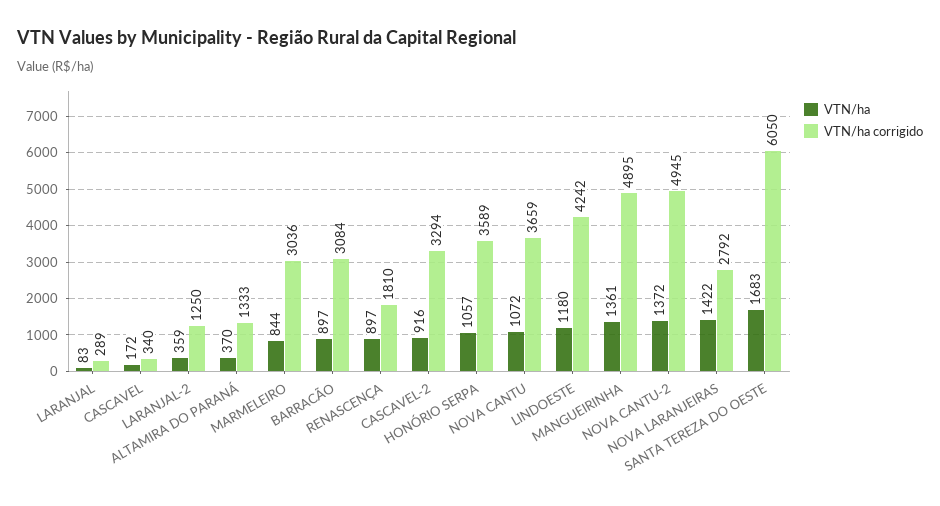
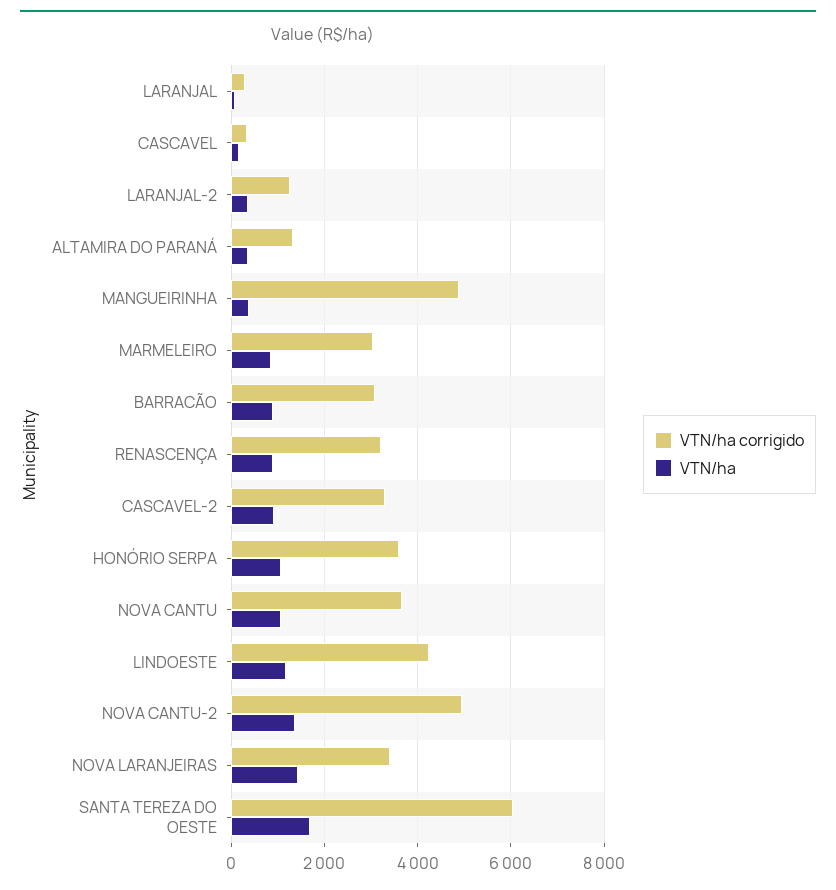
VTN/ha corrigido, RENASCENÇA: 1810 -> 3200
VTN/ha, MANGUEIRINHA: 1361 -> 400
VTN/ha corrigido, NOVA LARANJEIRAS: 2792 -> 3400

